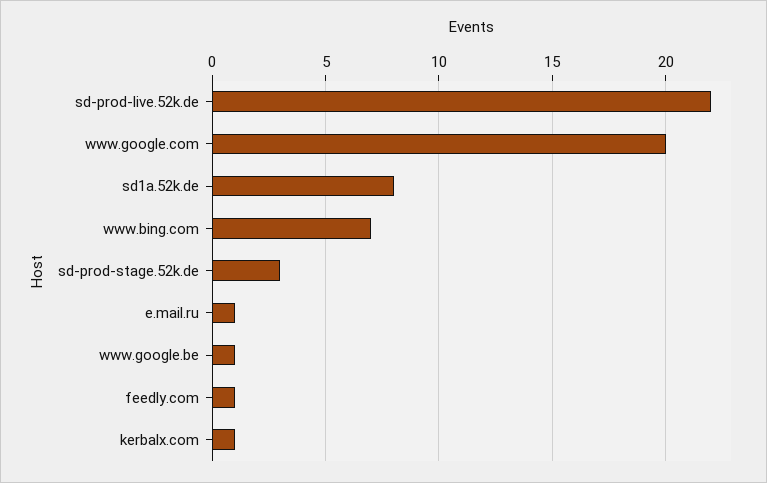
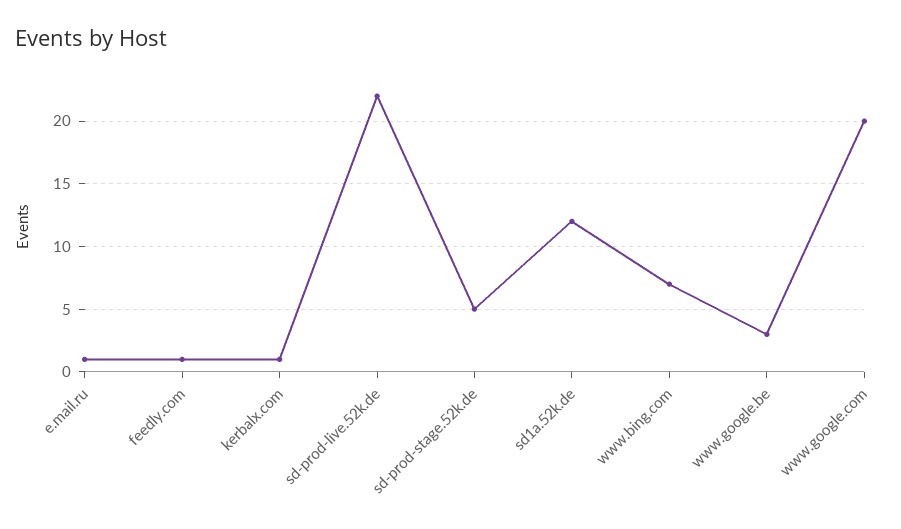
sd1a.52k.de: 8 -> 12
sd-prod-stage.52k.de: 3 -> 5
www.google.be: 1 -> 3

